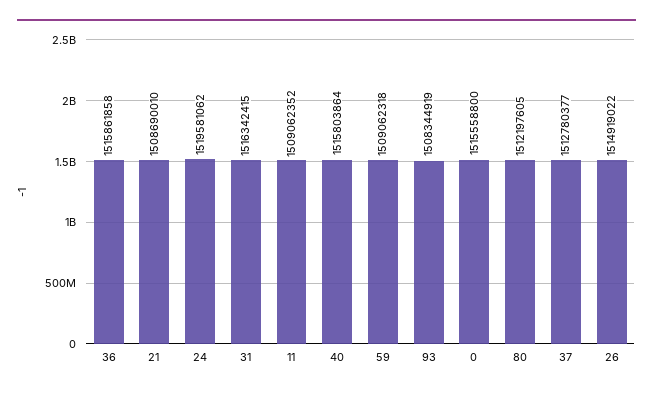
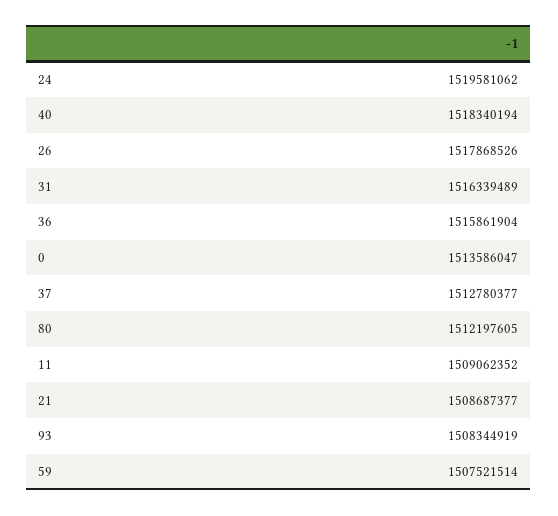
36: 1515861858 -> 1515861904
21: 1508690010 -> 1508687377
31: 1516342415 -> 1516339489
40: 1515803864 -> 1518340194
59: 1509062318 -> 1507521514
0: 1515558800 -> 1513586047
26: 1514919022 -> 1517868526

